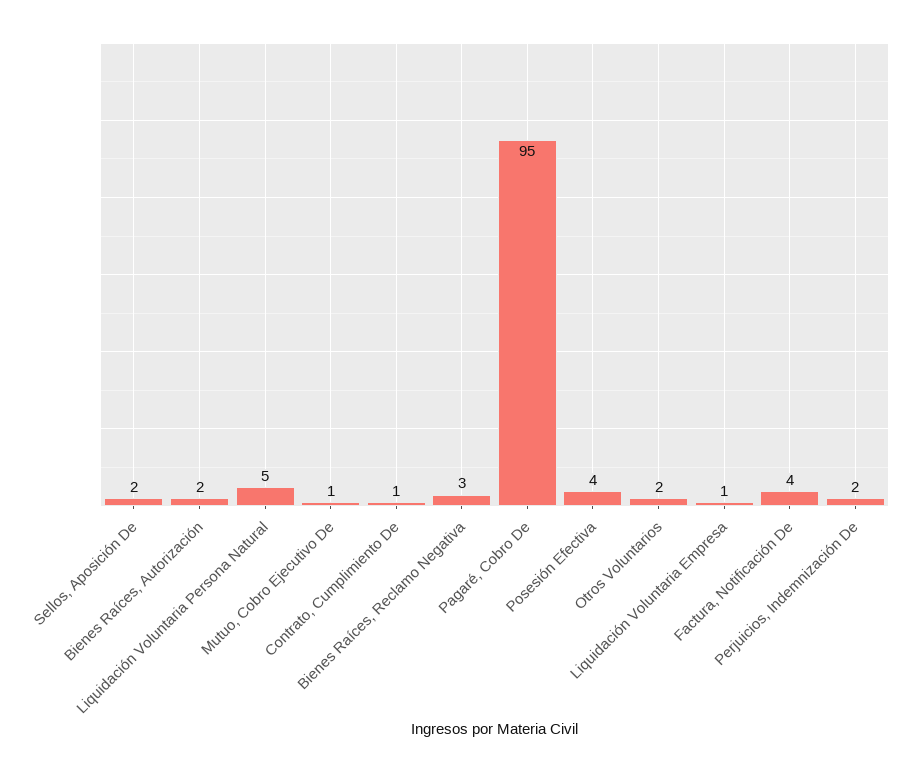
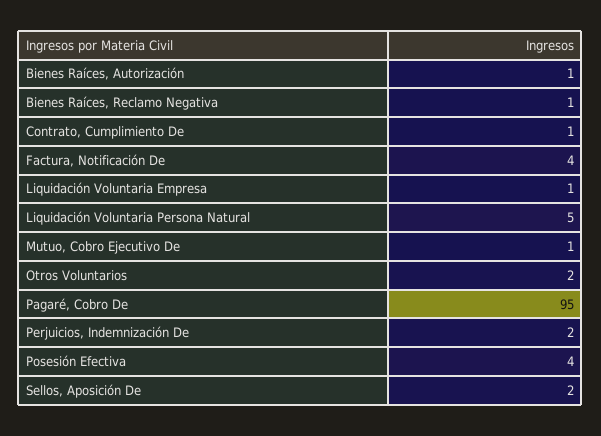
Bienes Raíces, Autorización: 2 -> 1
Bienes Raíces, Reclamo Negativa: 3 -> 1

